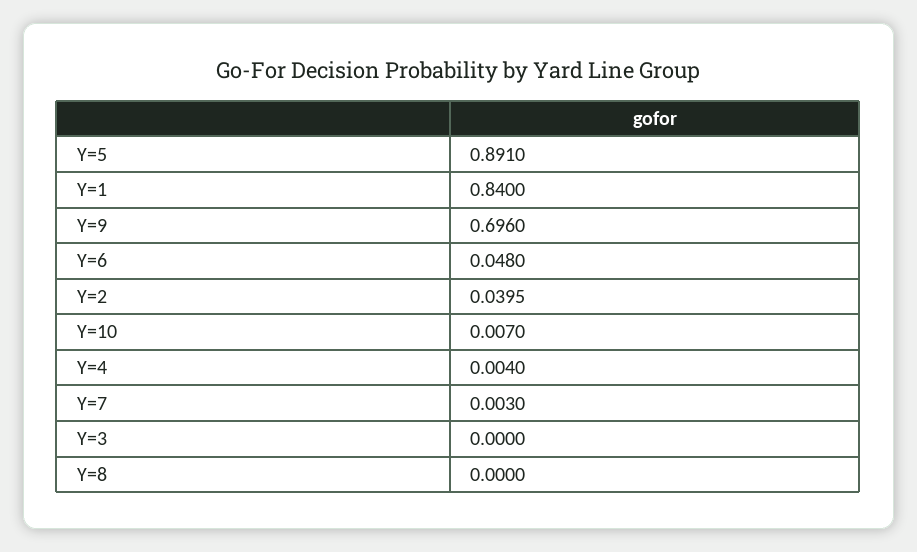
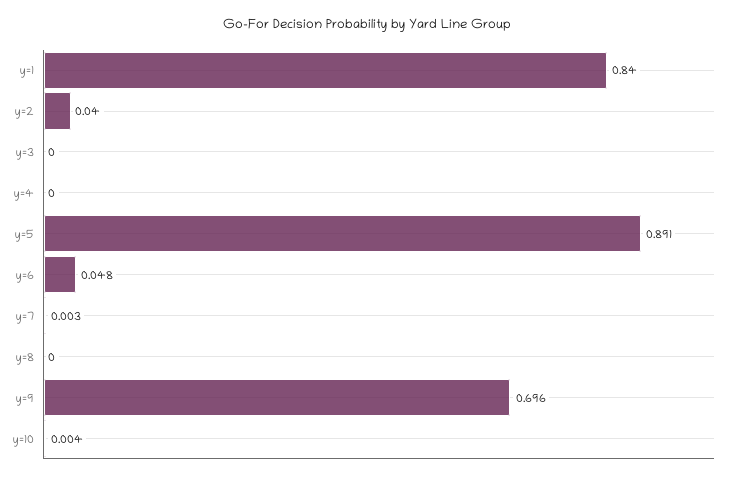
Y=10: 0.007 -> 0.004
Y=4: 0.004 -> 0

